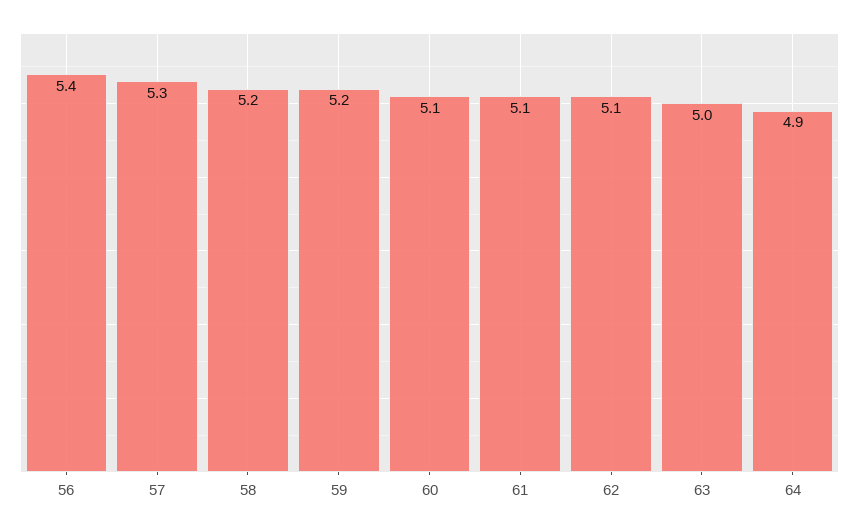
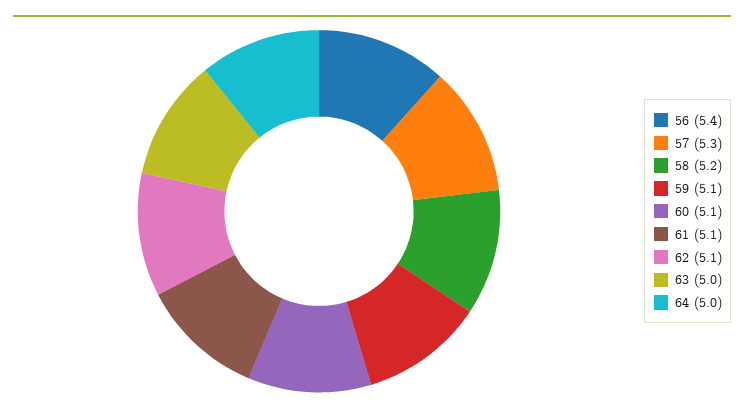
59: 5.2 -> 5.1
64: 4.9 -> 5

